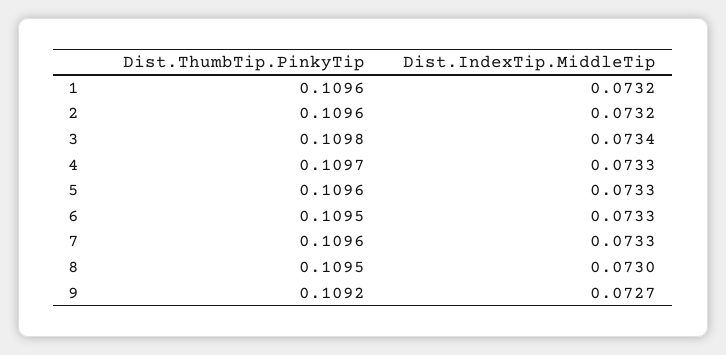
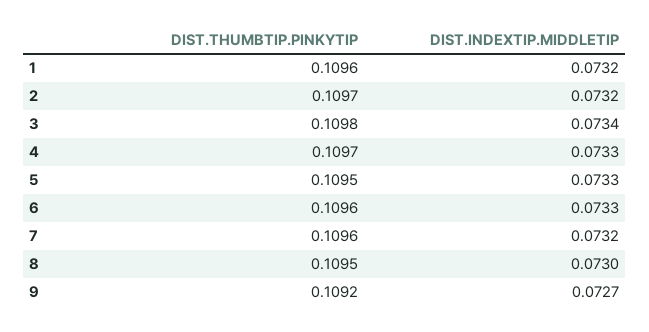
Dist.ThumbTip.PinkyTip, 2: 0.1096 -> 0.1097
Dist.ThumbTip.PinkyTip, 5: 0.1096 -> 0.1095
Dist.ThumbTip.PinkyTip, 6: 0.1095 -> 0.1096
Dist.IndexTip.MiddleTip, 7: 0.0733 -> 0.0732

